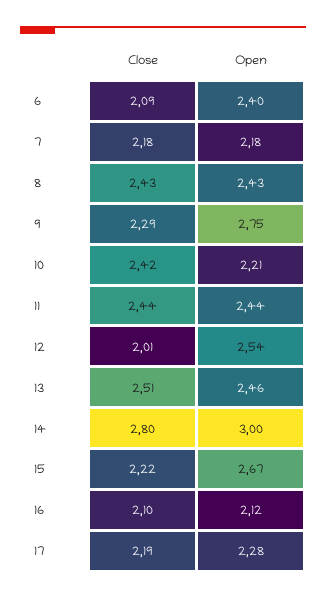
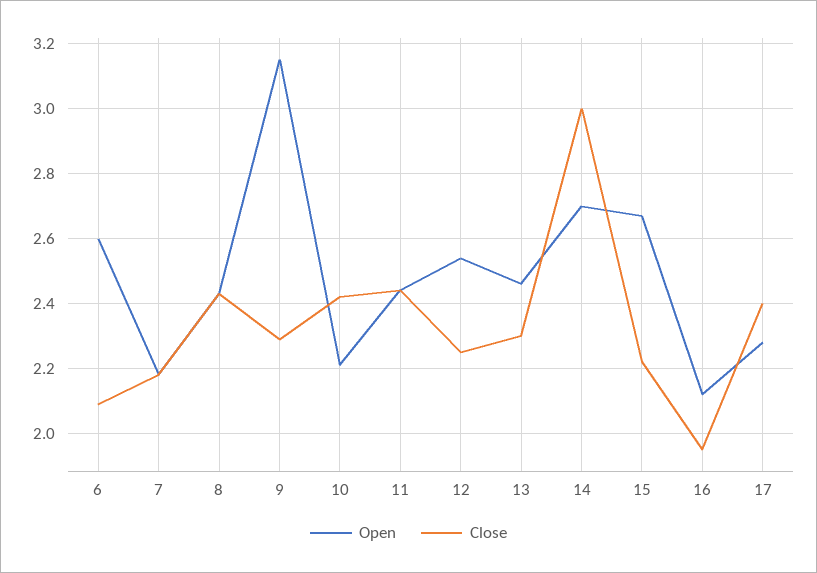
Open, 6: 2.4 -> 2.6
Open, 9: 2.75 -> 3.15
Close, 12: 2.01 -> 2.25
Close, 13: 2.51 -> 2.3
Close, 14: 2.8 -> 3
Open, 14: 3 -> 2.7
Close, 16: 2.1 -> 1.95
Close, 17: 2.19 -> 2.4

